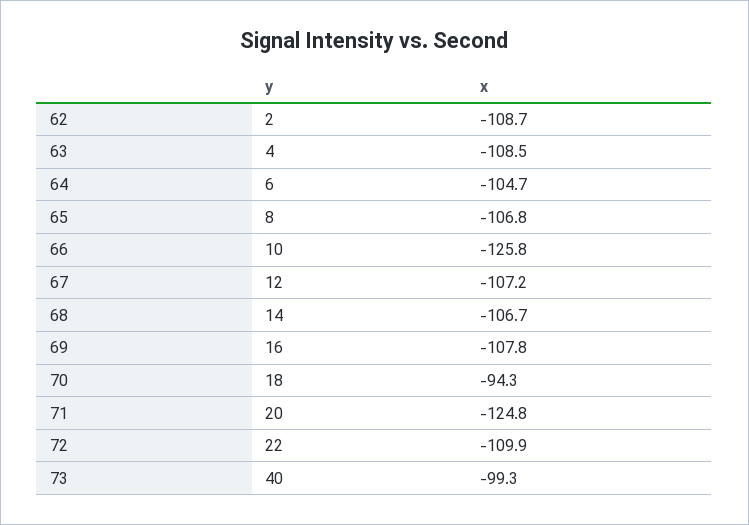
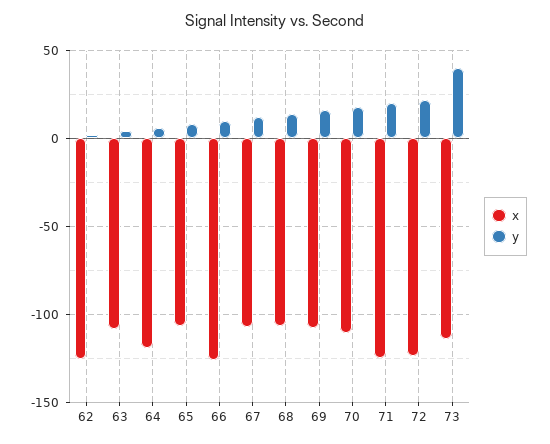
x, 62: -108.7 -> -125
x, 64: -104.7 -> -120
x, 70: -94.3 -> -110
x, 72: -109.9 -> -125
x, 73: -99.3 -> -115

